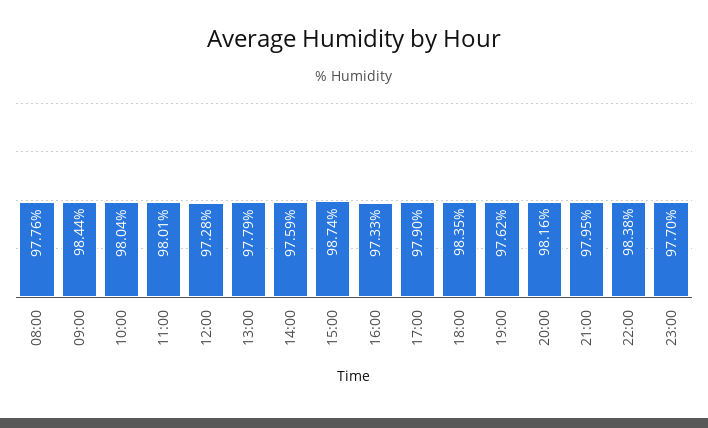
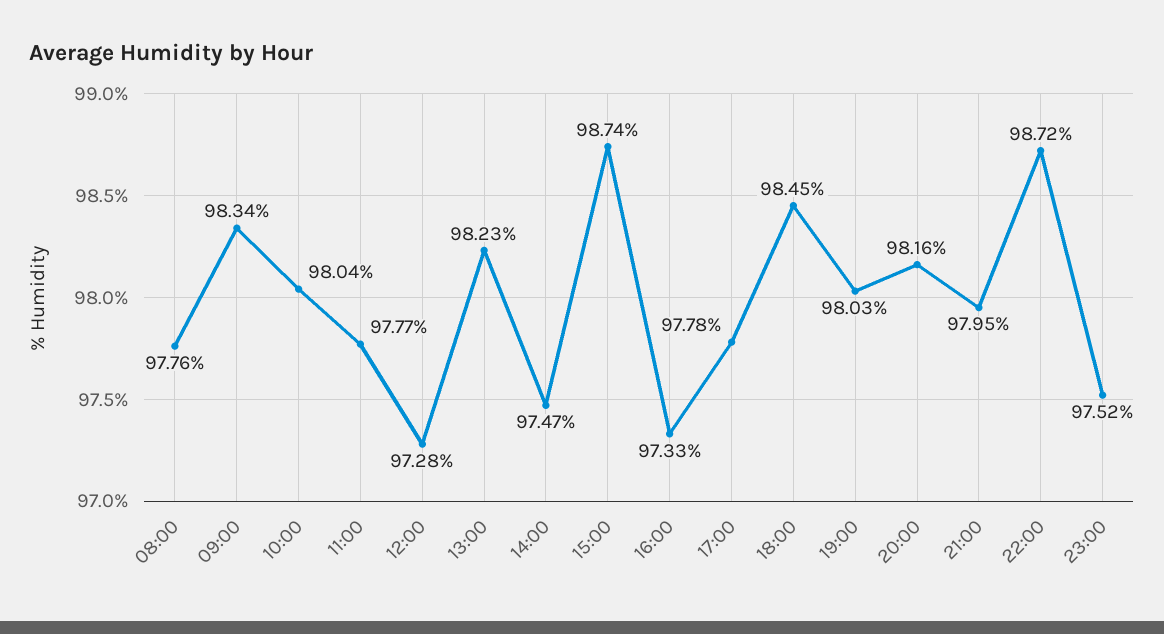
09:00: 98.44 -> 98.34
11:00: 98.01 -> 97.77
13:00: 97.79 -> 98.23
14:00: 97.59 -> 97.47
17:00: 97.9 -> 97.78
18:00: 98.35 -> 98.45
19:00: 97.62 -> 98.03
22:00: 98.38 -> 98.72
23:00: 97.7 -> 97.52

